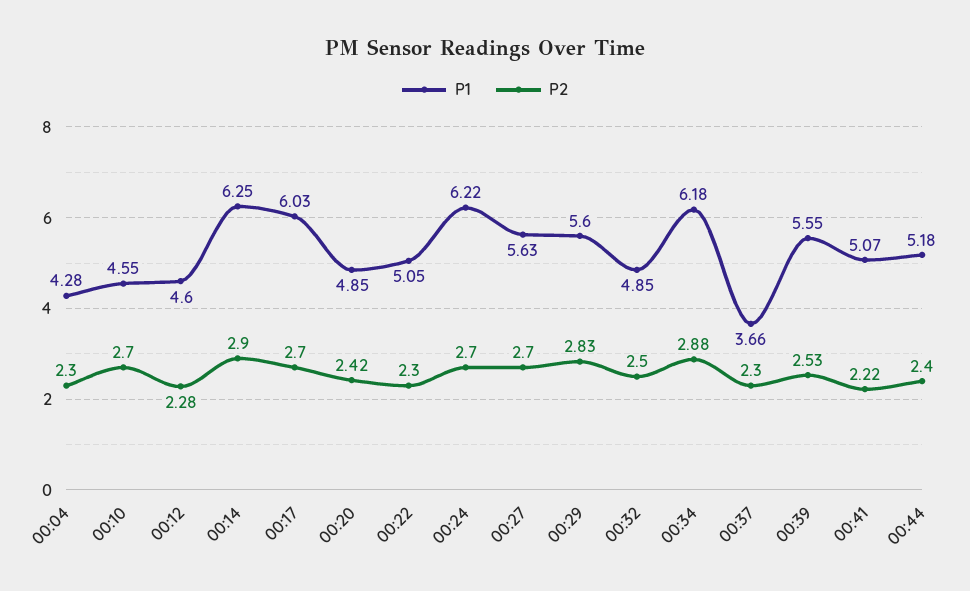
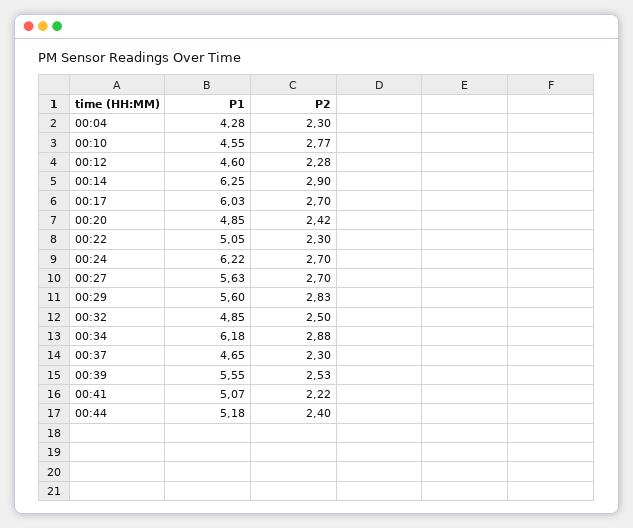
P2, 00:10: 2.7 -> 2.77
P1, 00:37: 3.66 -> 4.65

